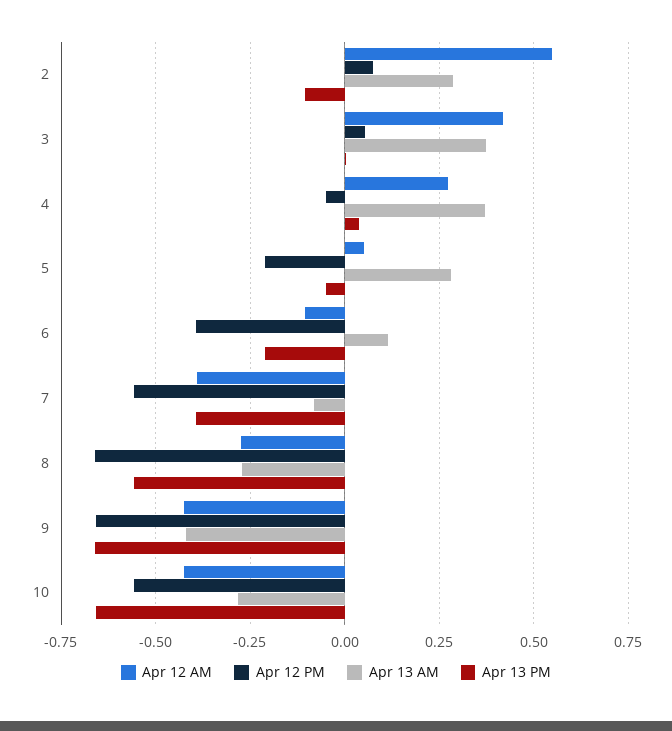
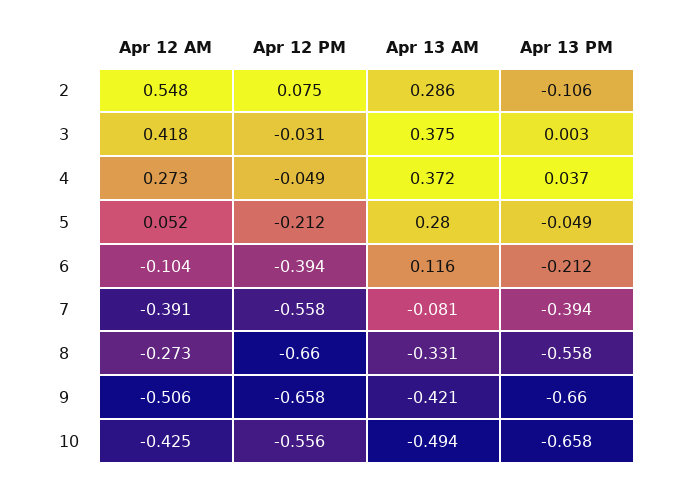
Apr 12 PM, 3: 0.05 -> -0.031
Apr 13 AM, 8: -0.275 -> -0.331
Apr 12 AM, 9: -0.425 -> -0.506
Apr 13 AM, 10: -0.275 -> -0.494

